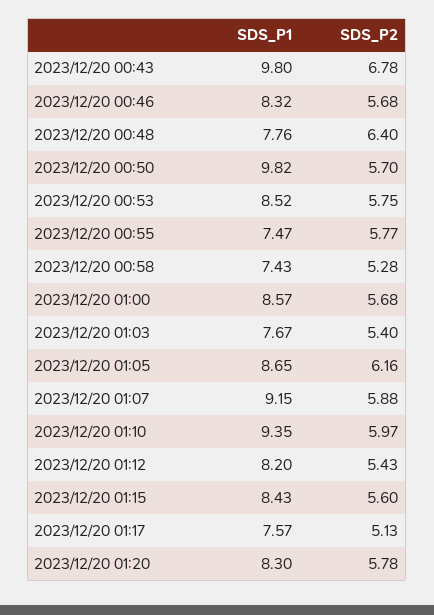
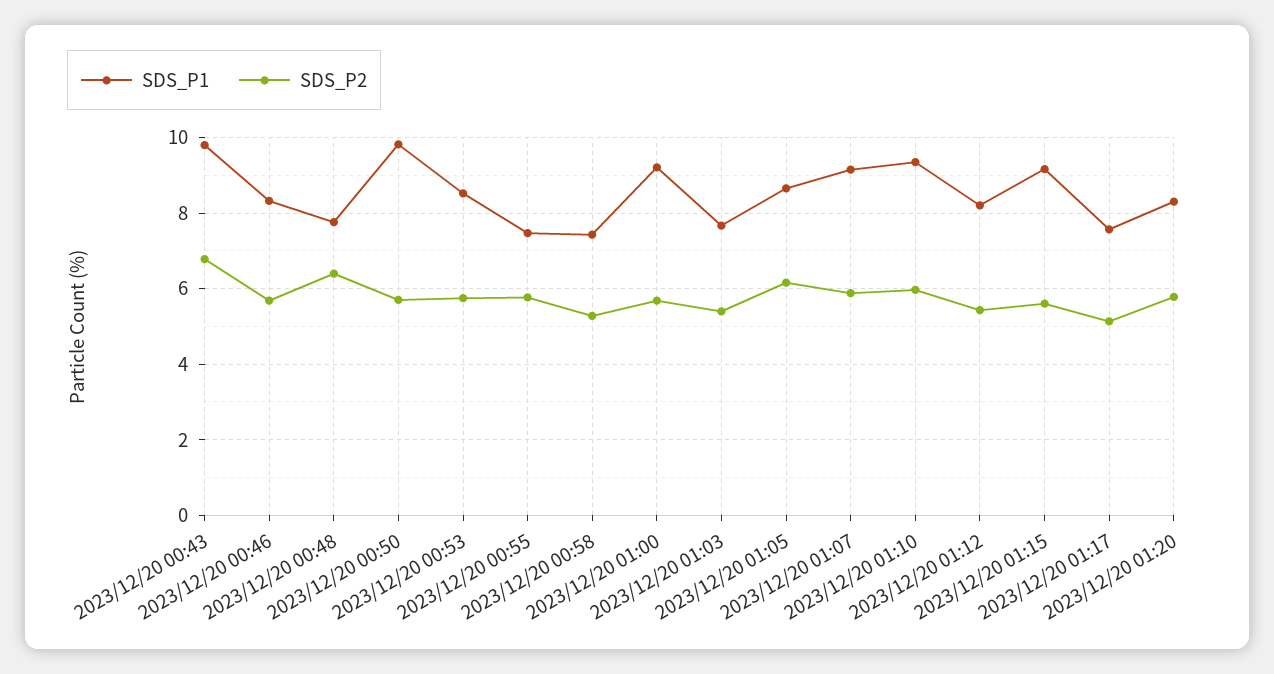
SDS_P1, 2023/12/20 01:00: 8.57 -> 9.2
SDS_P1, 2023/12/20 01:15: 8.43 -> 9.2

